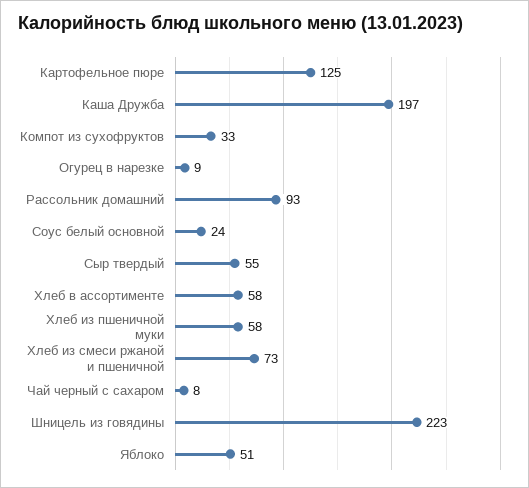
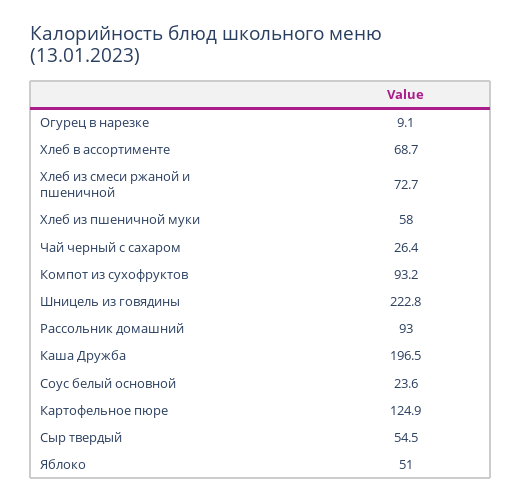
Компот из сухофруктов: 33 -> 93.2
Хлеб в ассортименте: 58 -> 68.7
Чай черный с сахаром: 8 -> 26.4

